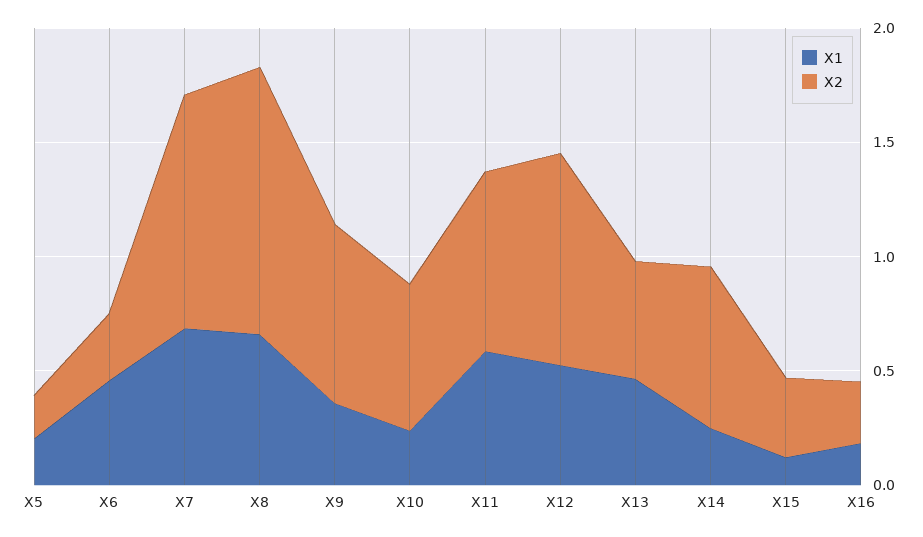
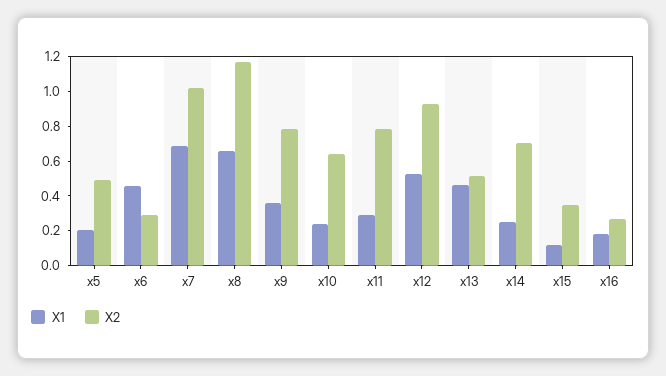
X2, X5: 0.2 -> 0.5
X1, X11: 0.6 -> 0.3

